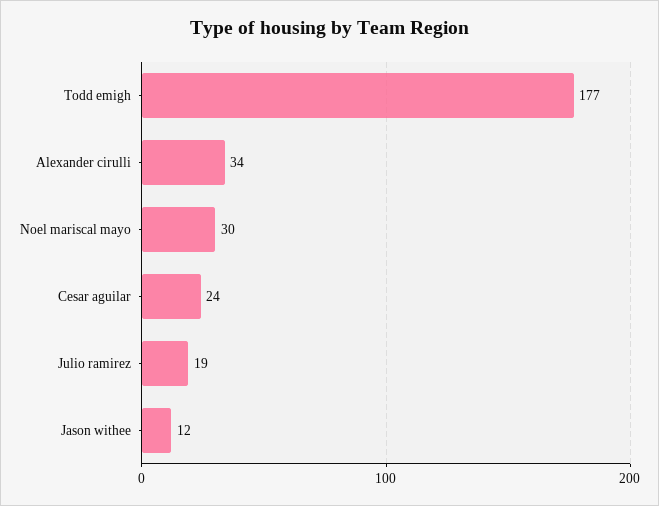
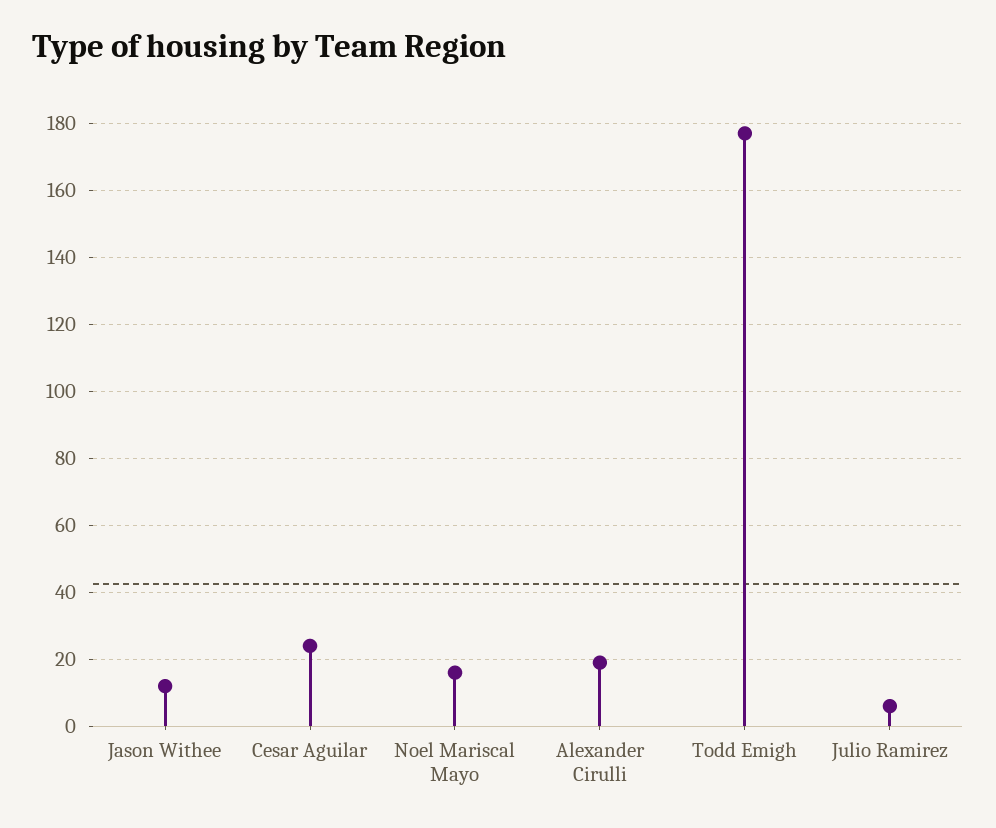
Alexander cirulli: 34 -> 20
Noel mariscal mayo: 30 -> 15
Julio ramirez: 19 -> 5

